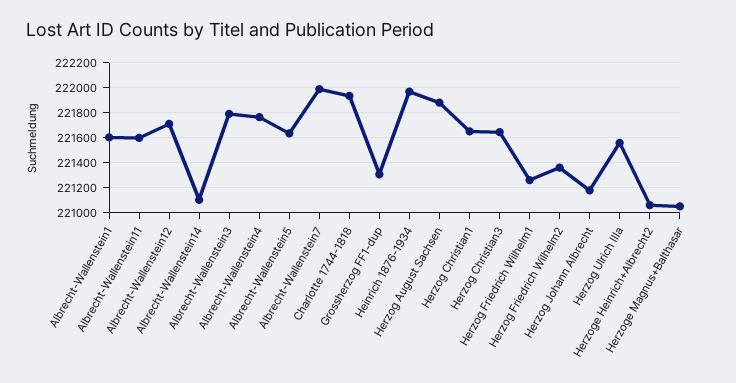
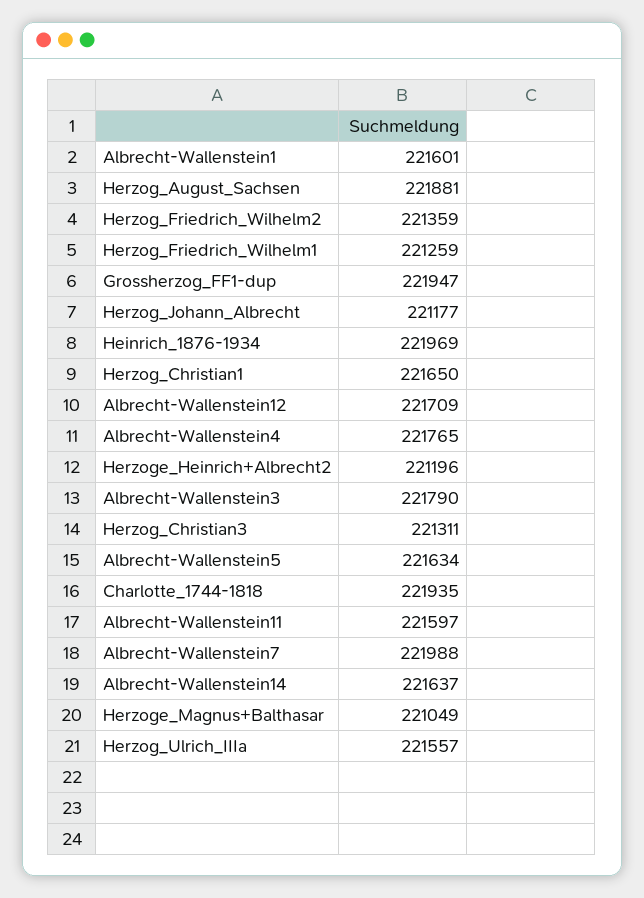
Albrecht-Wallenstein14: 221100 -> 221637
Grossherzog FF1-dup: 221300 -> 221947
Herzog Christian3: 221650 -> 221311
Herzoge Heinrich+Albrecht2: 221050 -> 221196

